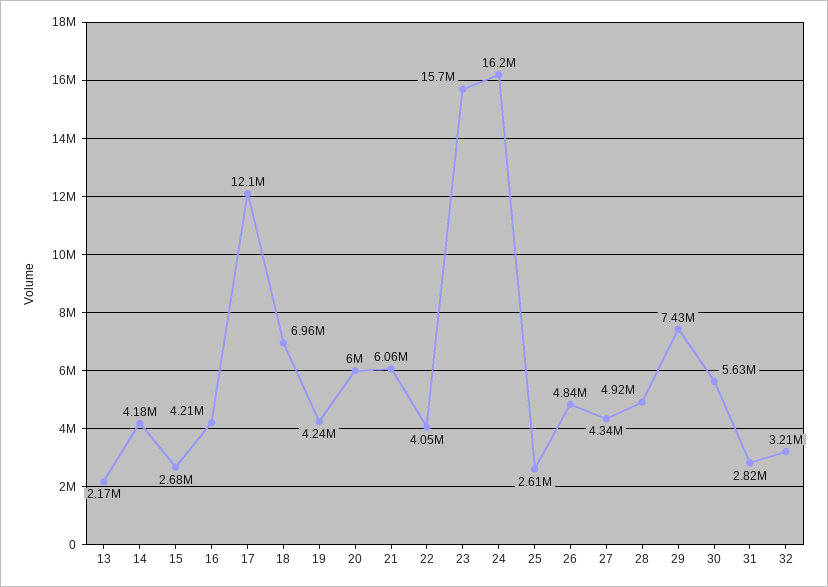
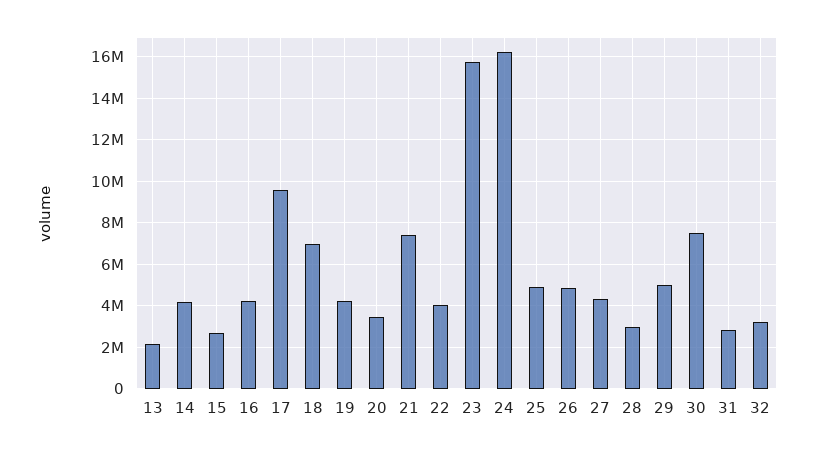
17: 12100000 -> 9500000
20: 6000000 -> 3500000
21: 6060000 -> 7500000
25: 2610000 -> 5000000
28: 4920000 -> 3000000
29: 7430000 -> 5000000
30: 5630000 -> 7500000

